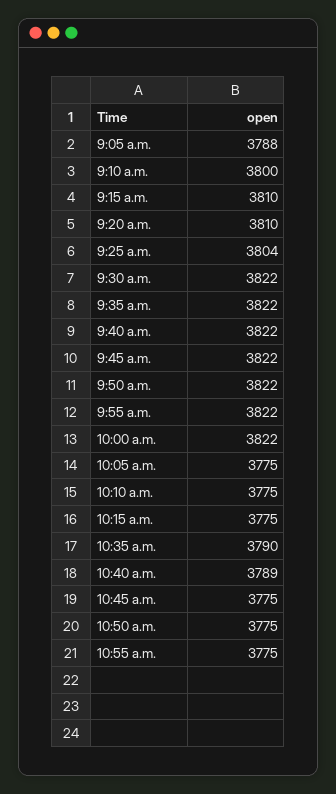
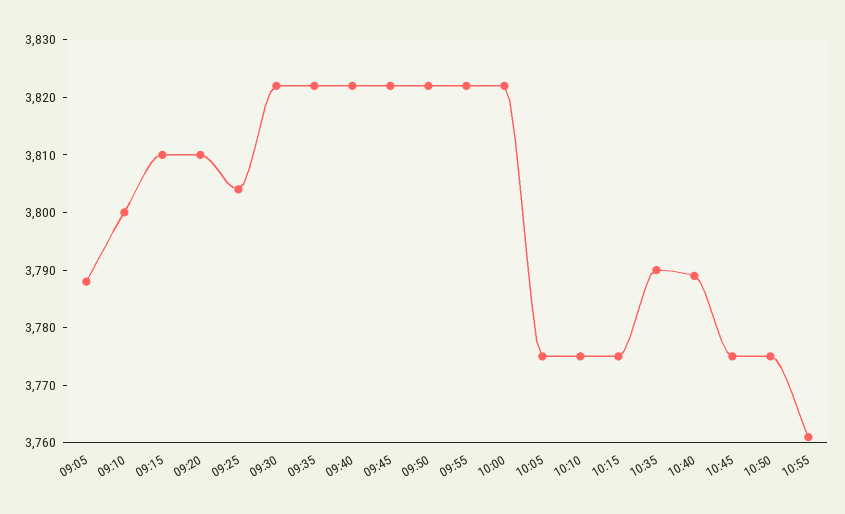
10:55 a.m.: 3775 -> 3760

